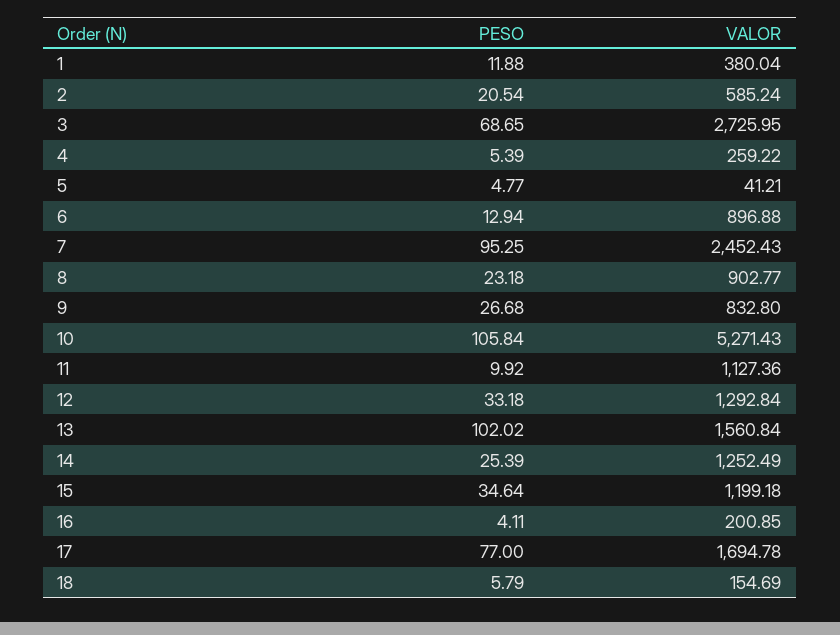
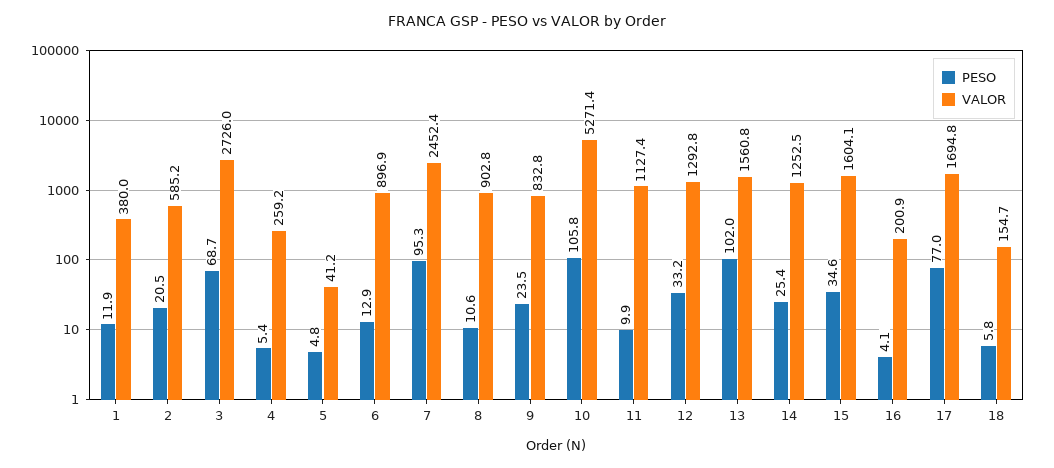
PESO, 8: 23.18 -> 10.6
PESO, 9: 26.68 -> 23.5
VALOR, 15: 1199.18 -> 1604.1

